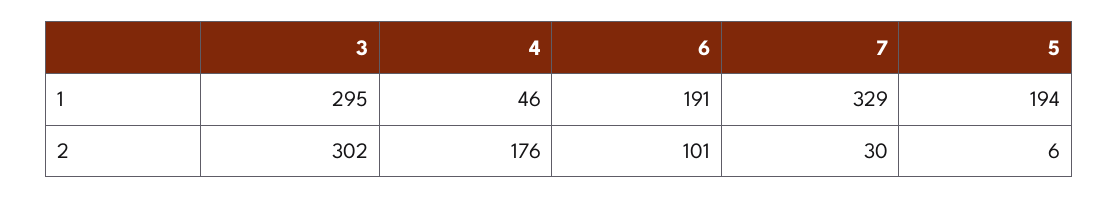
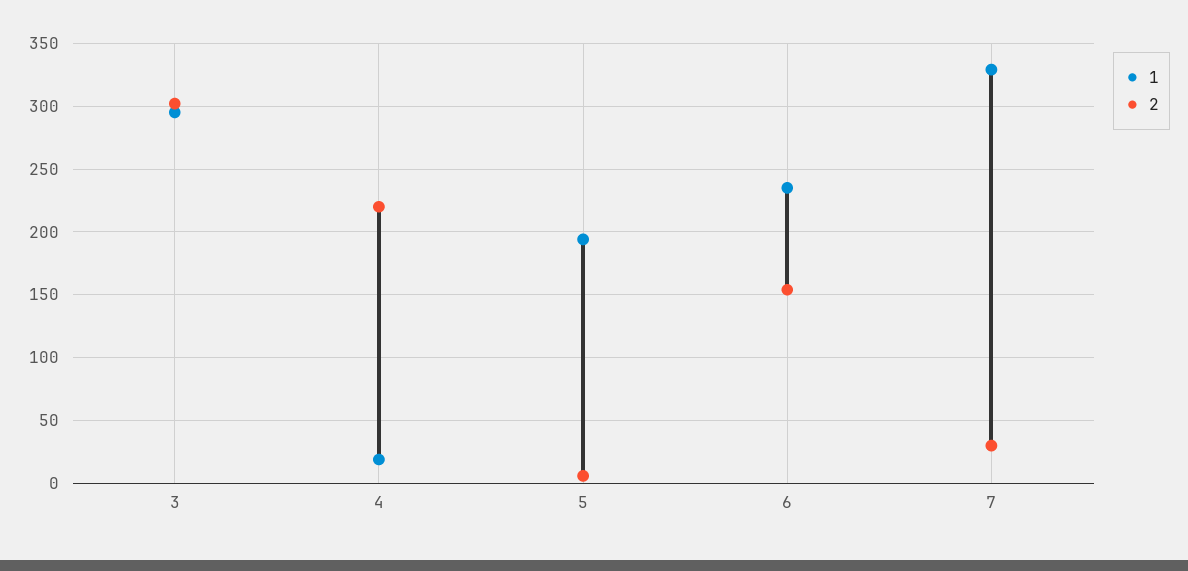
1, 4: 46 -> 20
1, 6: 191 -> 235
2, 4: 176 -> 220
2, 6: 101 -> 155

